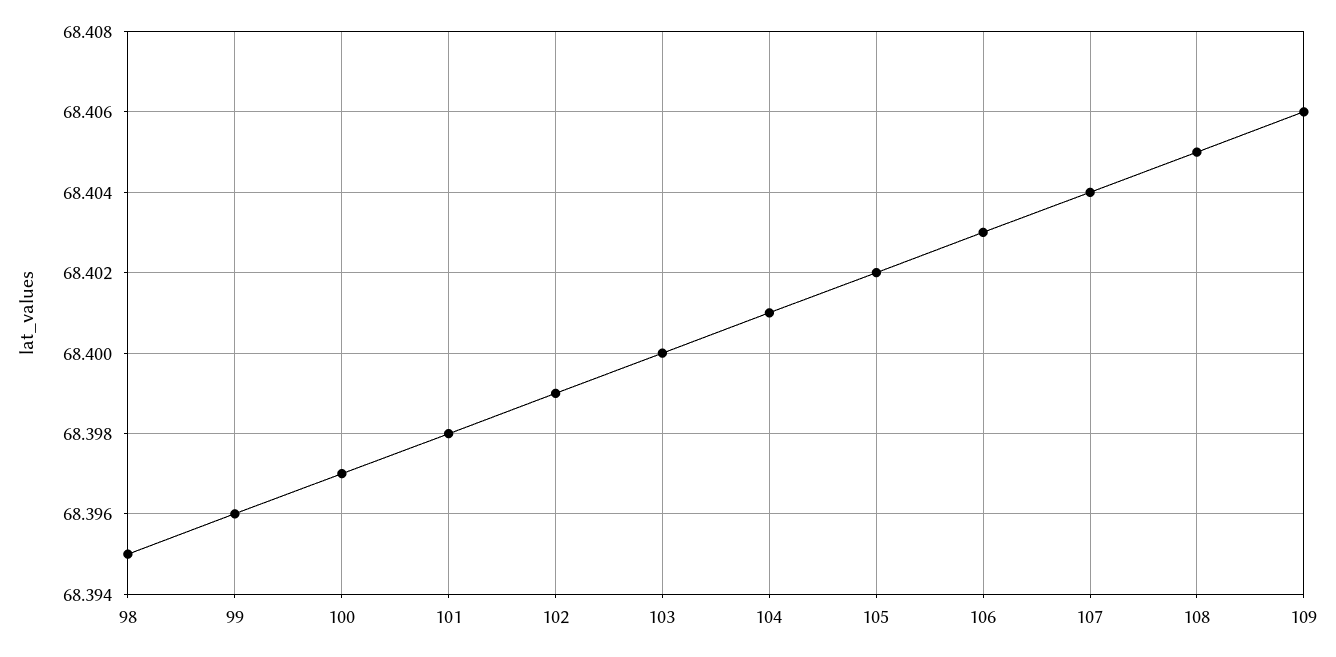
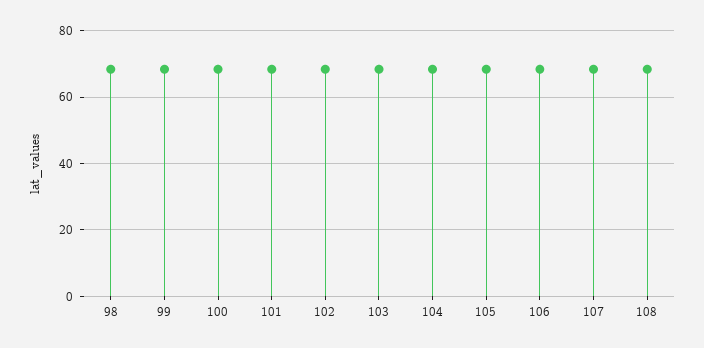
109: 68.406 -> none

